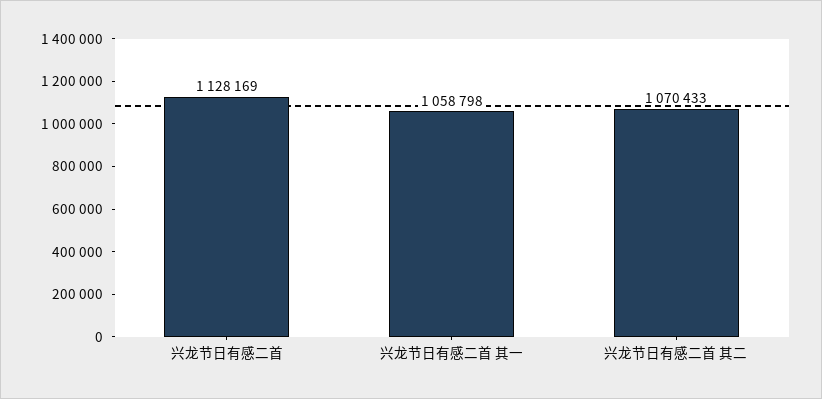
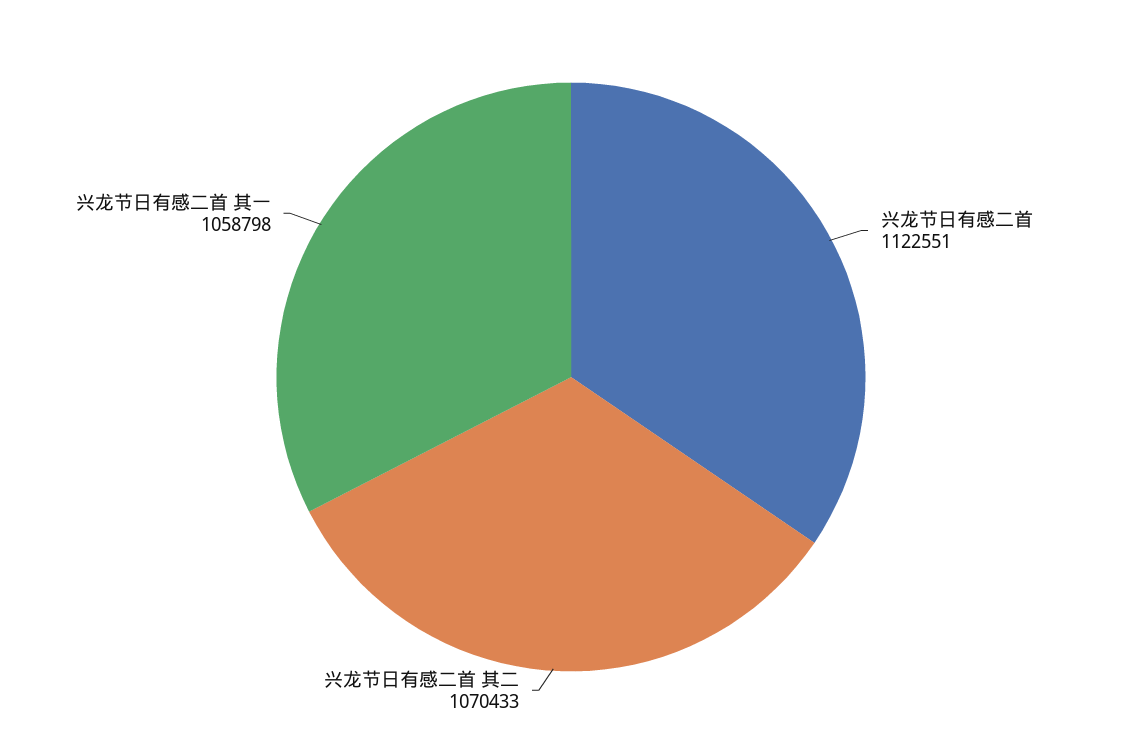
兴龙节日有感二首: 1128169 -> 1122551

